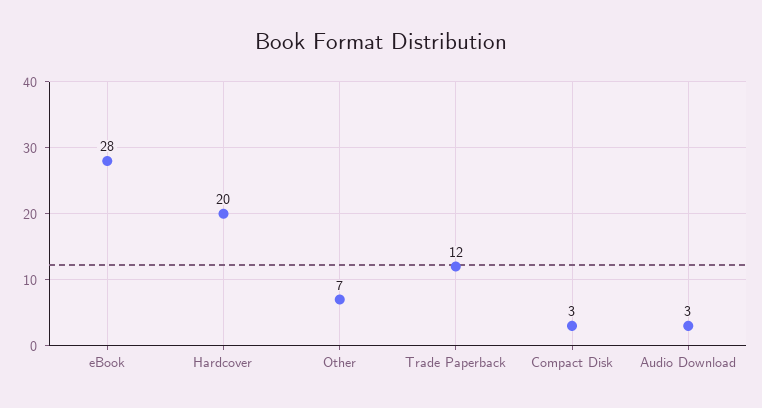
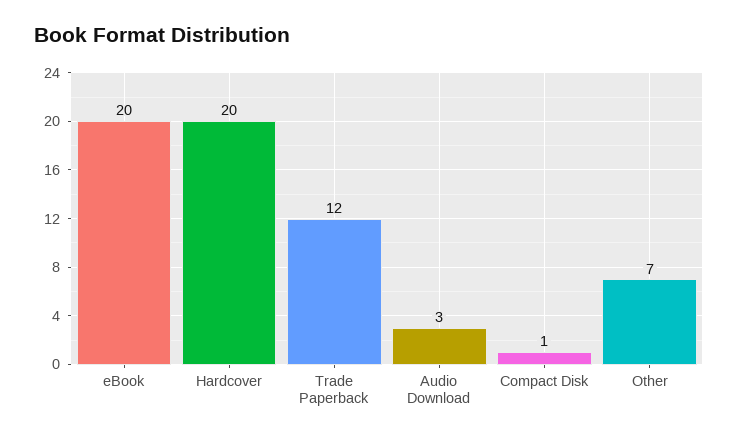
eBook: 28 -> 20
Compact Disk: 3 -> 1

